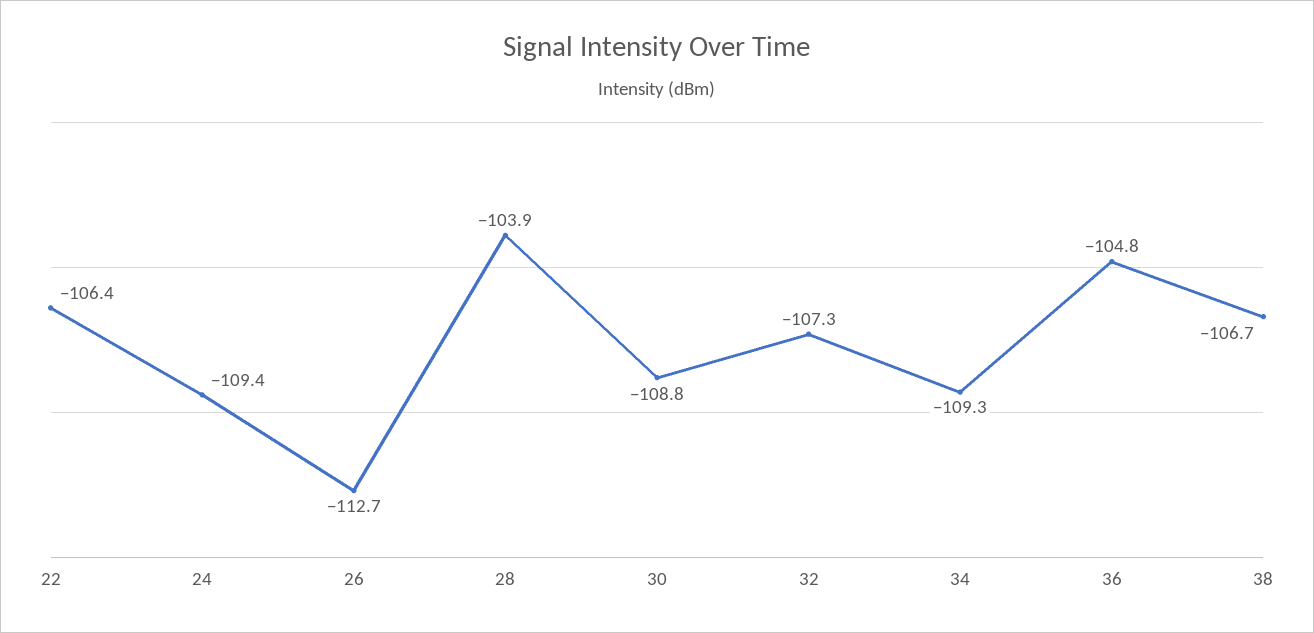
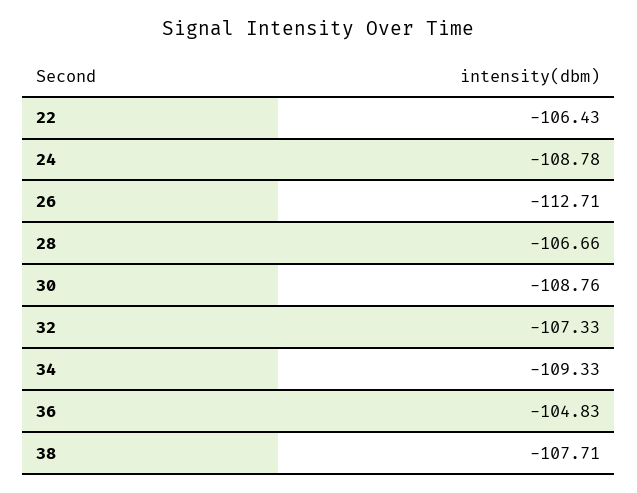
24: -109.4 -> -108.78
28: -103.9 -> -106.66
38: -106.7 -> -107.71

